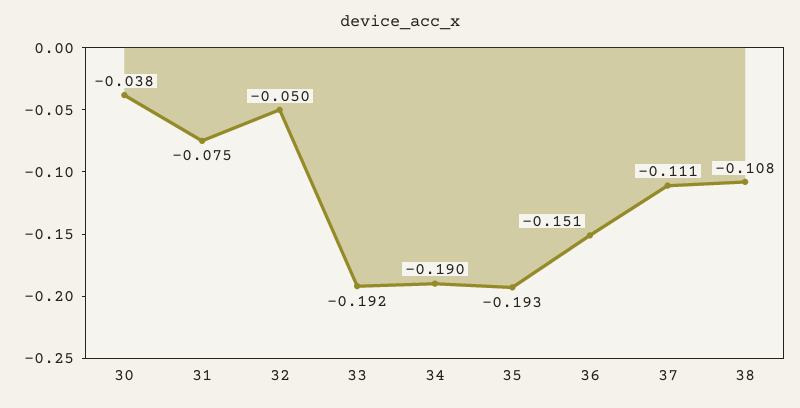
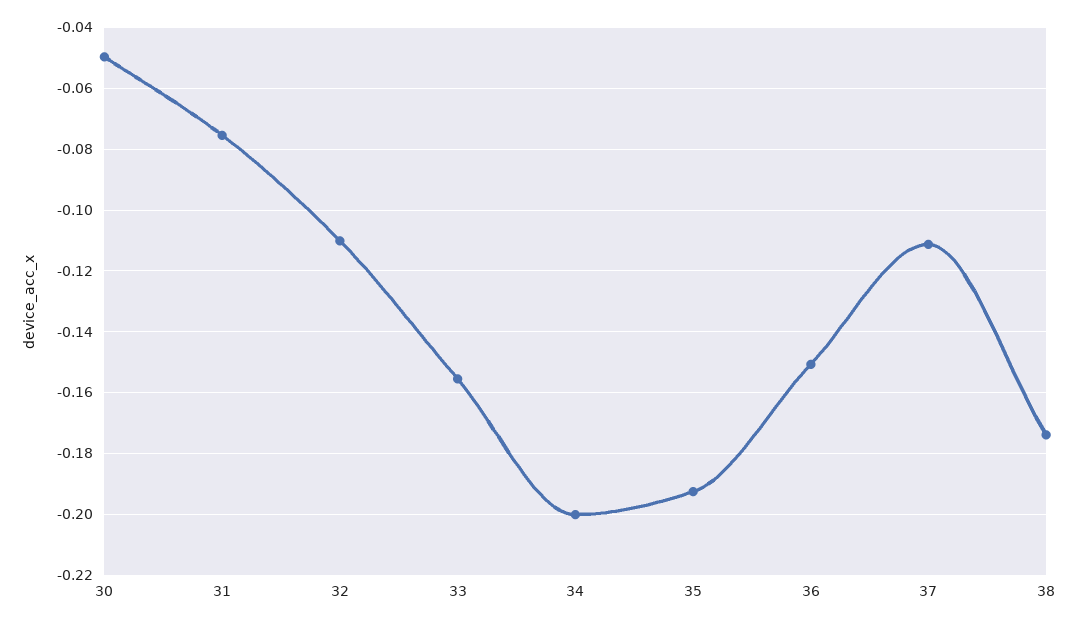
30: -0.038 -> -0.05
32: -0.05 -> -0.11
33: -0.192 -> -0.156
34: -0.19 -> -0.2
38: -0.108 -> -0.174

